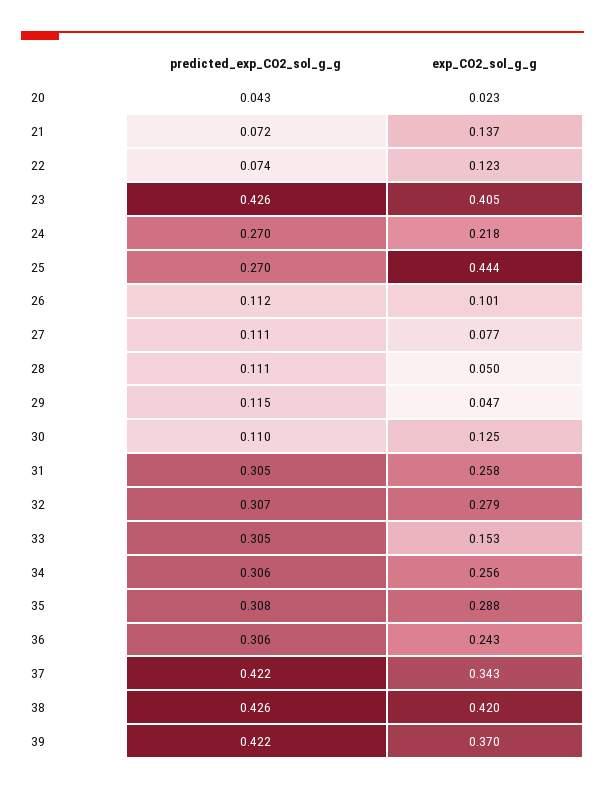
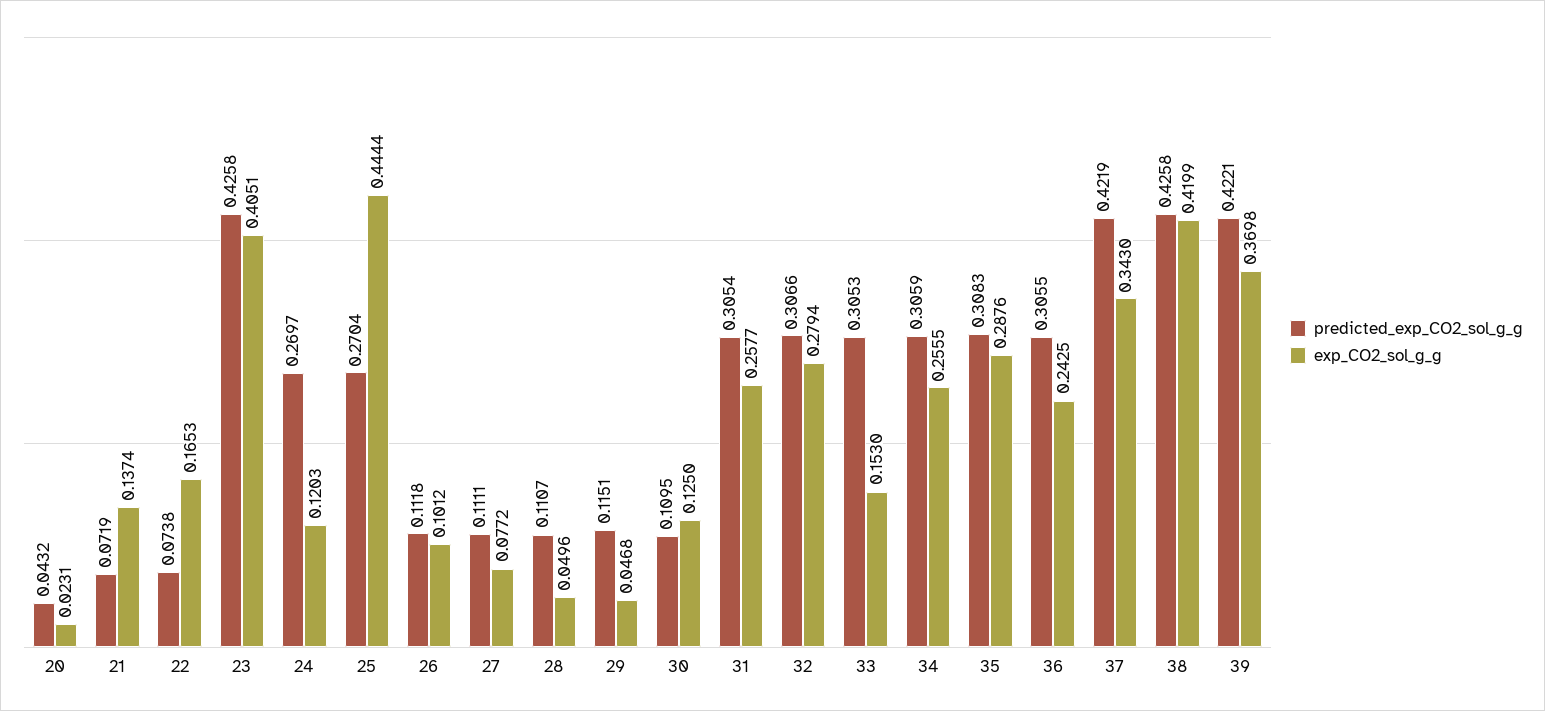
exp_CO2_sol_g_g, 22: 0.123 -> 0.1653
exp_CO2_sol_g_g, 24: 0.218 -> 0.1203

